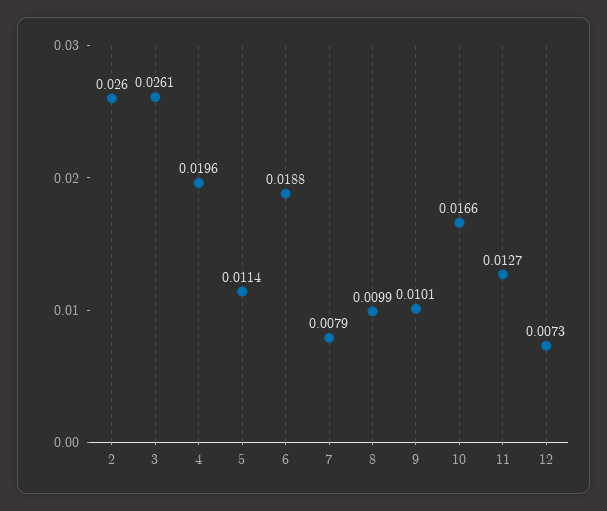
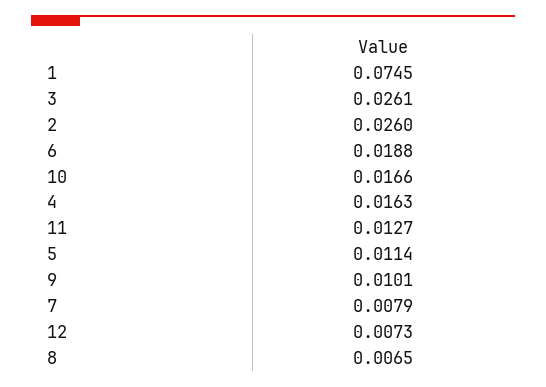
4: 0.0196 -> 0.0163
8: 0.0099 -> 0.0065
1: none -> 0.0745

